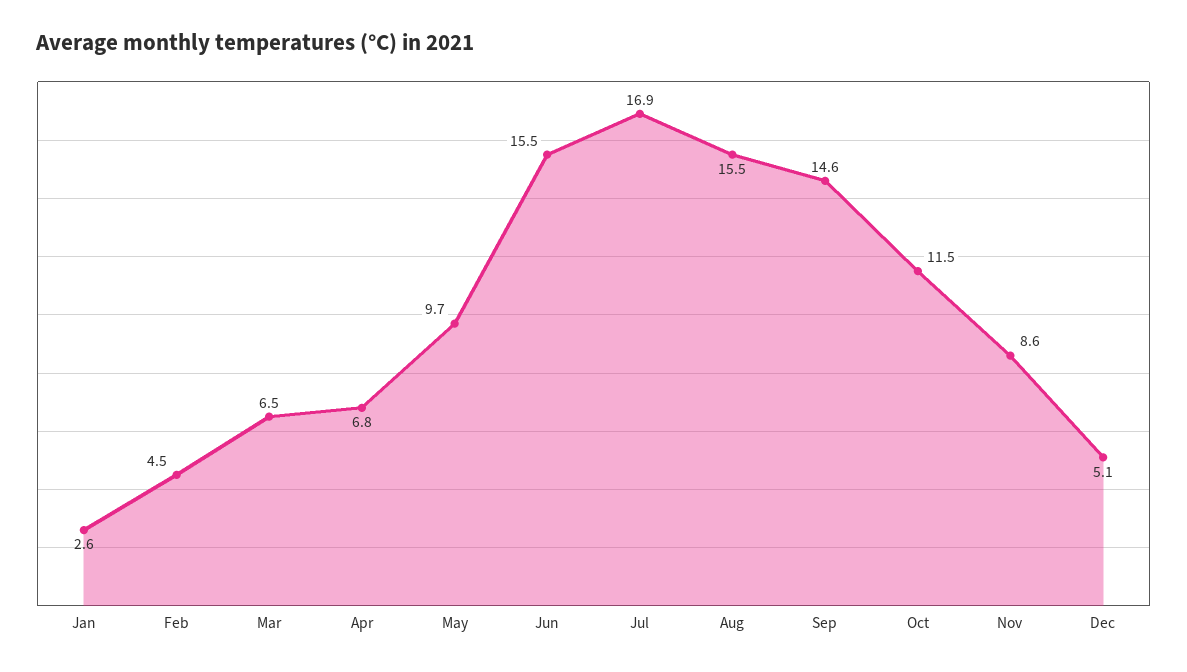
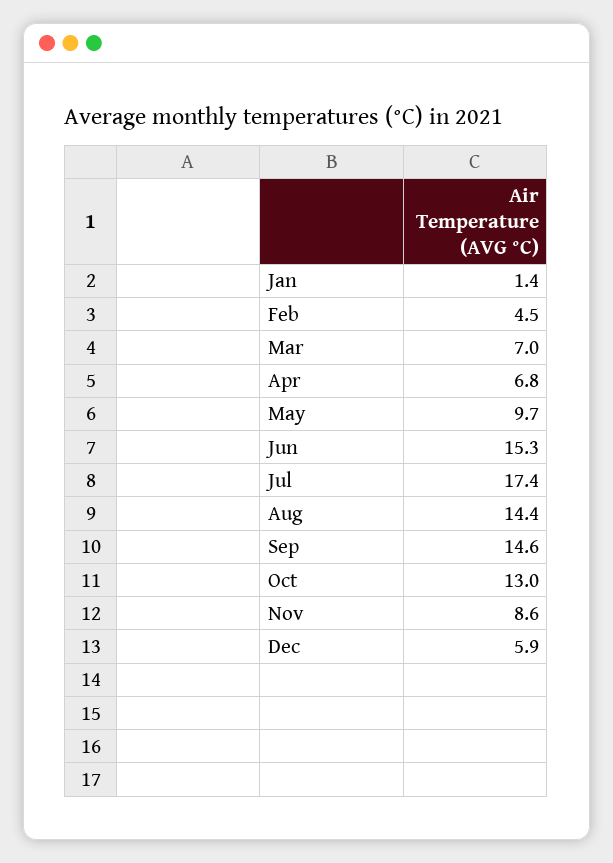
Jan: 2.6 -> 1.4
Mar: 6.5 -> 7
Jun: 15.5 -> 15.3
Jul: 16.9 -> 17.4
Aug: 15.5 -> 14.4
Oct: 11.5 -> 13
Dec: 5.1 -> 5.9

